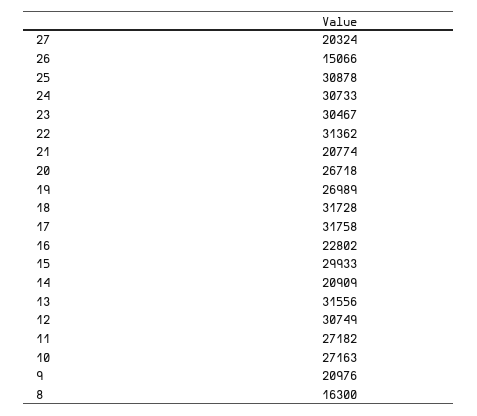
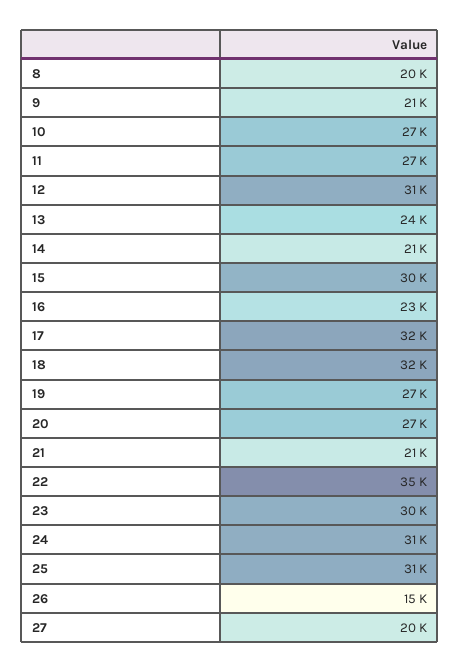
22: 31362 -> 35000
13: 31556 -> 24000
8: 16300 -> 20000

